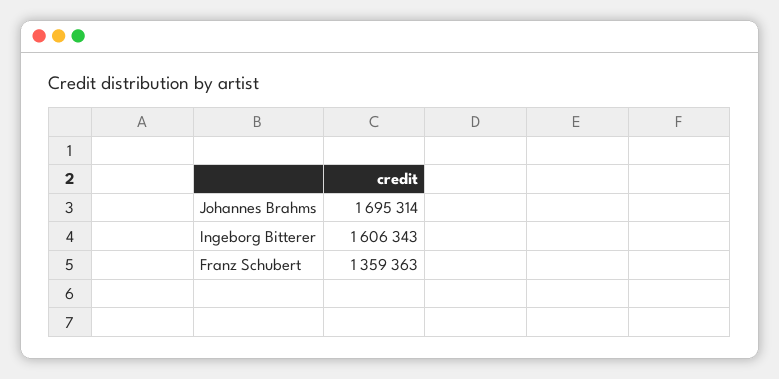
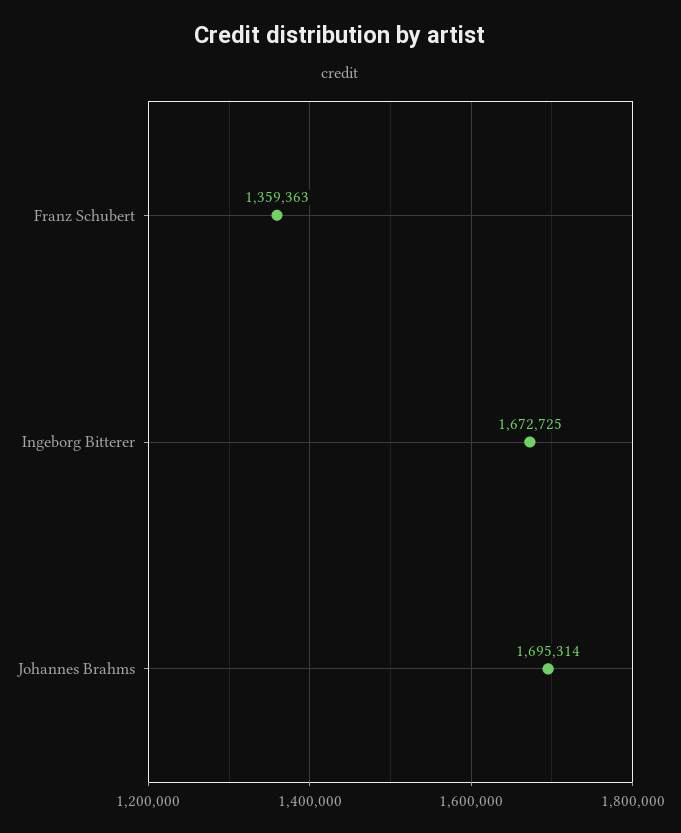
Ingeborg Bitterer: 1606343 -> 1672725

